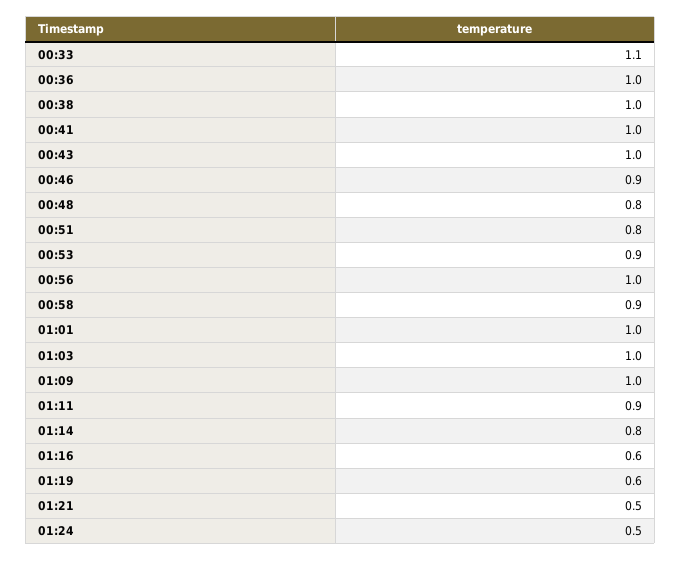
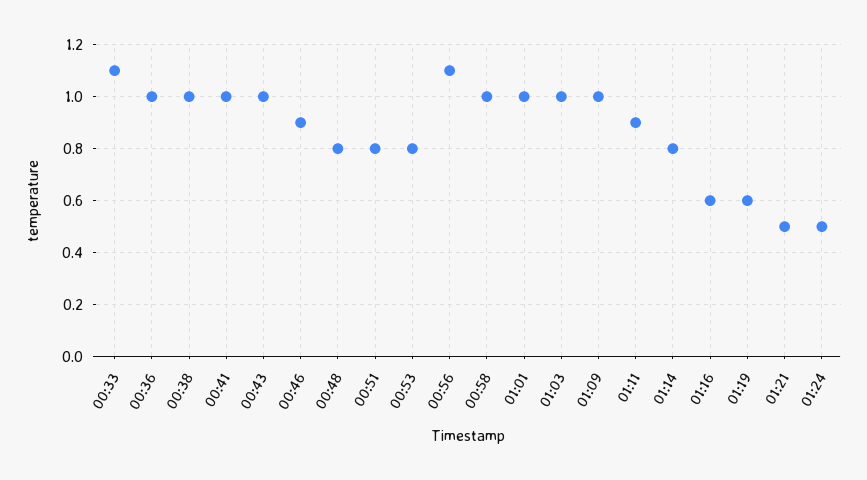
00:53: 0.9 -> 0.8
00:56: 1 -> 1.1
00:58: 0.9 -> 1

